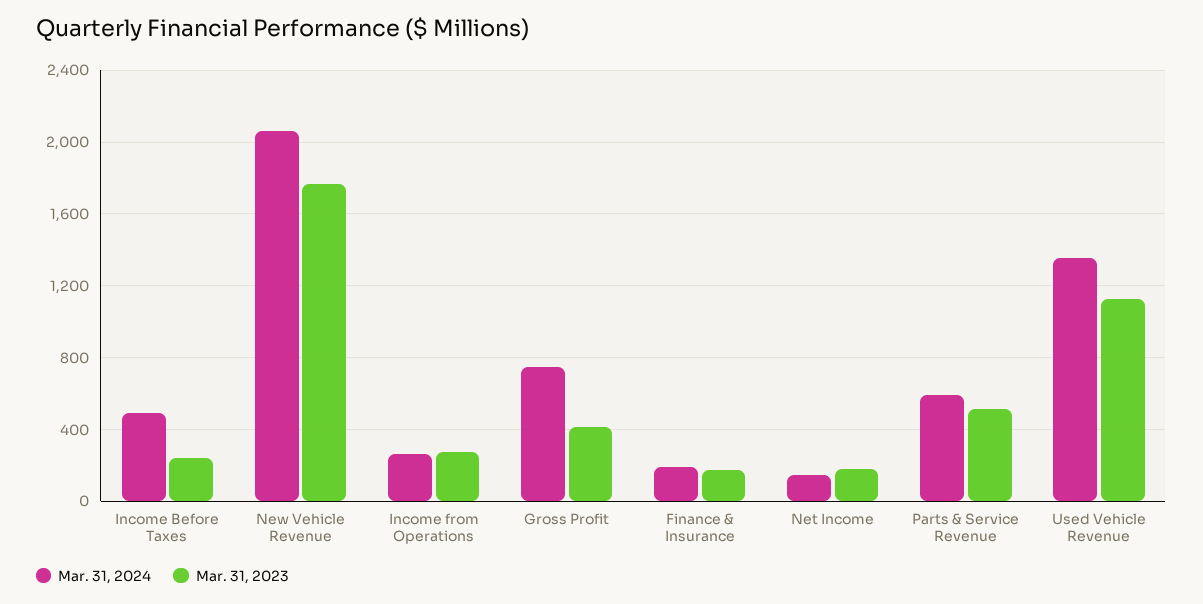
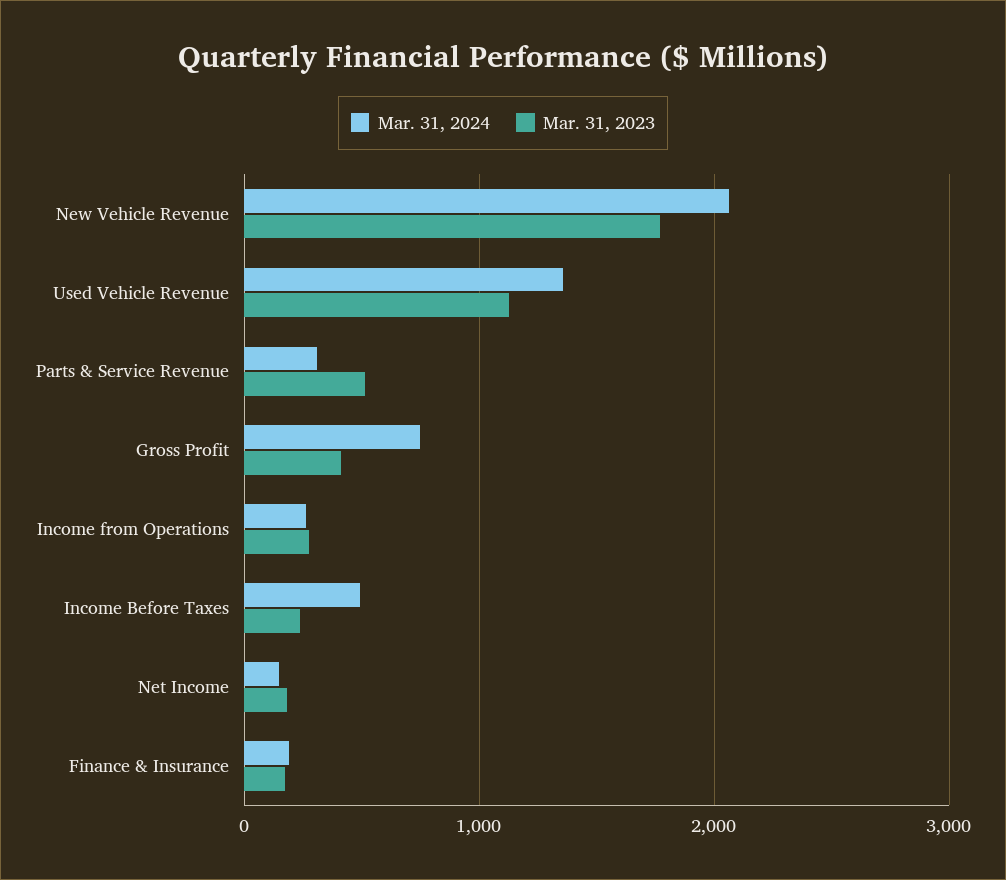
Mar. 31, 2024, Parts & Service Revenue: 600 -> 300

